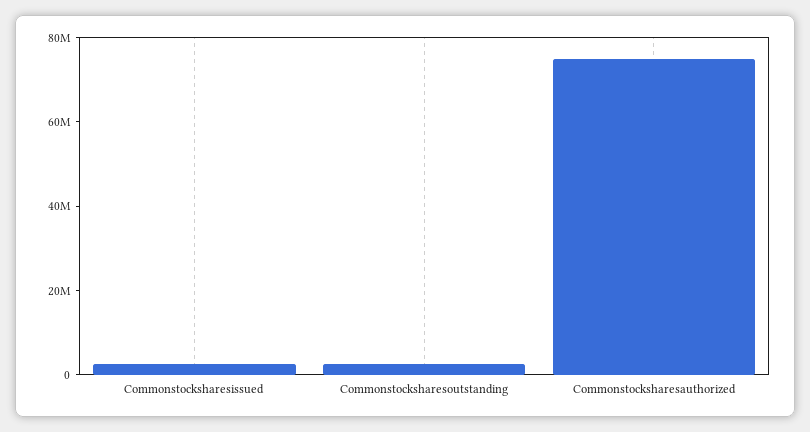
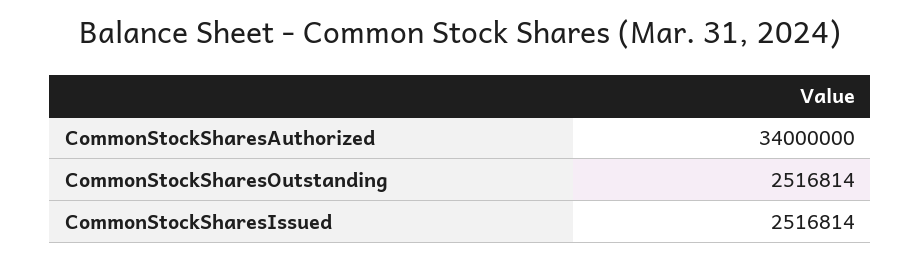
Commonstocksharesauthorized: 75000000 -> 34000000

